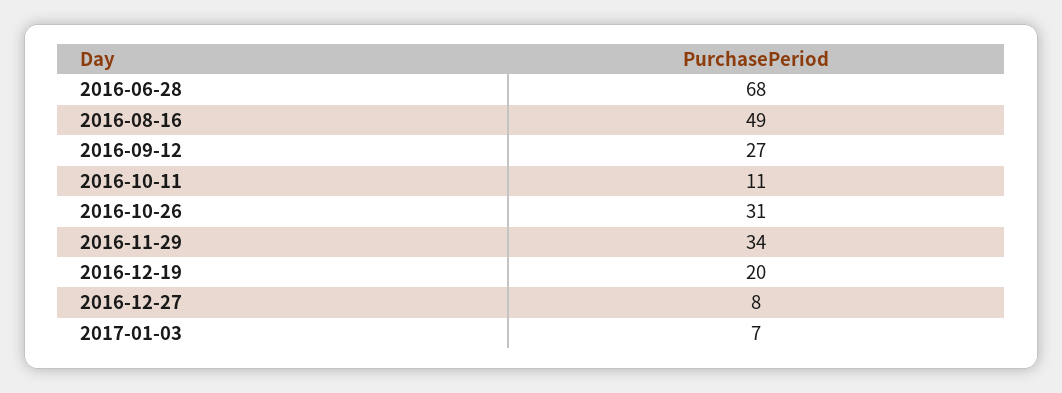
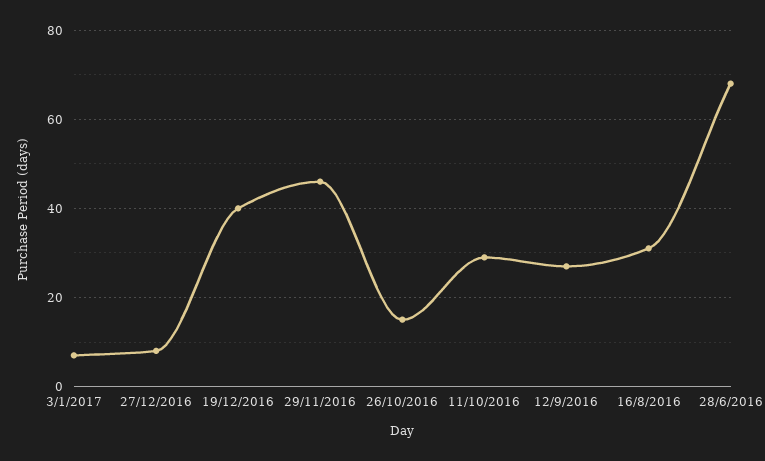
2016-08-16: 49 -> 30
2016-10-11: 11 -> 30
2016-10-26: 31 -> 15
2016-11-29: 34 -> 45
2016-12-19: 20 -> 40

